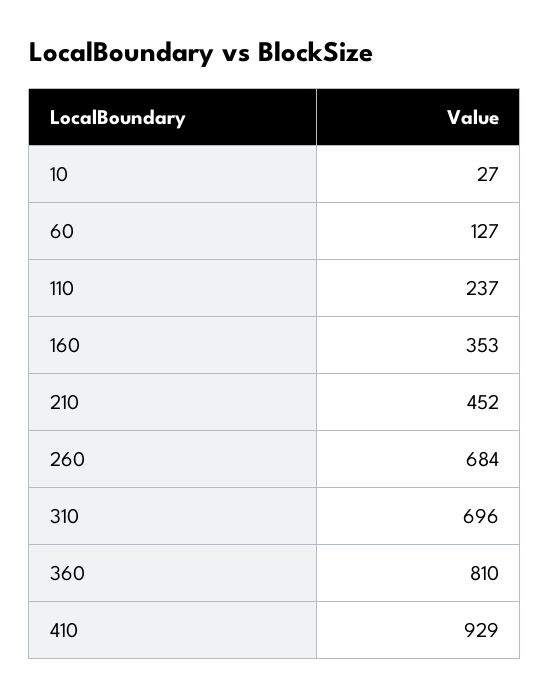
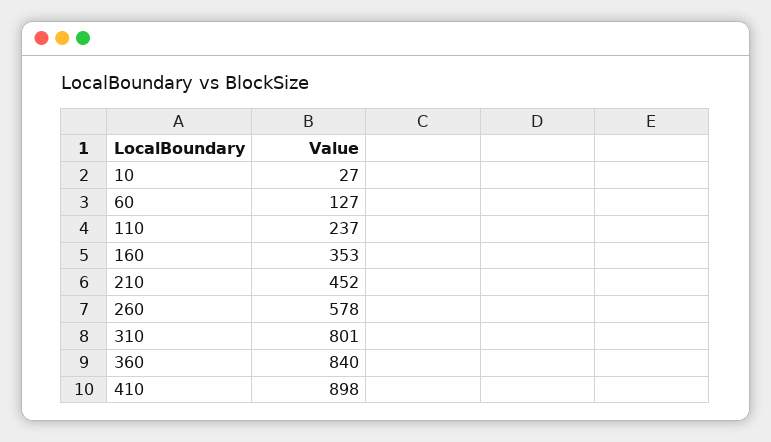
260: 684 -> 578
310: 696 -> 801
360: 810 -> 840
410: 929 -> 898

